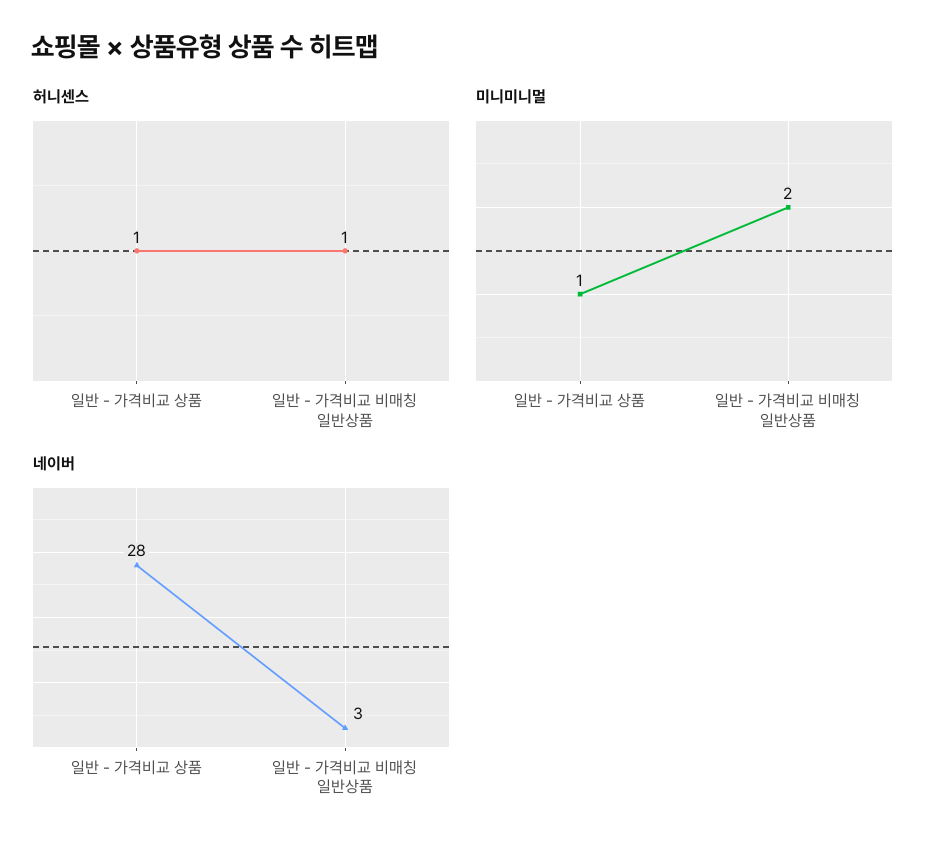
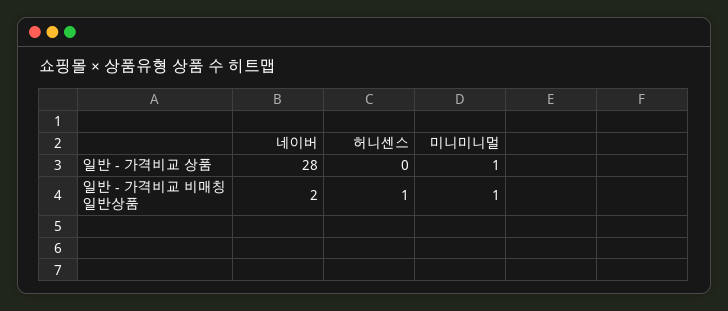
허니센스, 일반 - 가격비교 상품: 1 -> 0
미니미니멀, 일반 - 가격비교 비매칭 일반상품: 2 -> 1
네이버, 일반 - 가격비교 비매칭 일반상품: 3 -> 2

